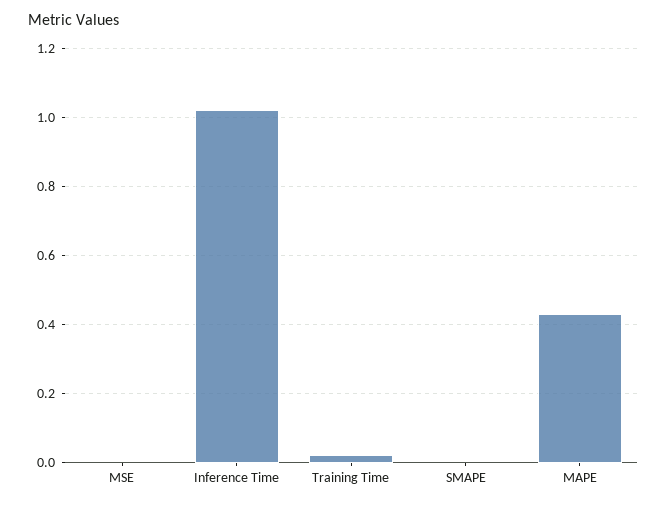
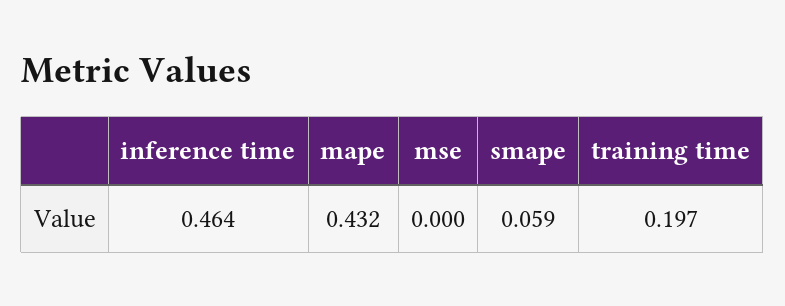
Inference Time: 1.02 -> 0.464
Training Time: 0.02 -> 0.197
SMAPE: 0 -> 0.059

